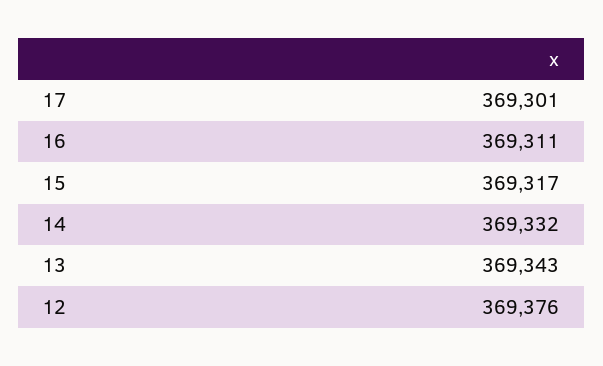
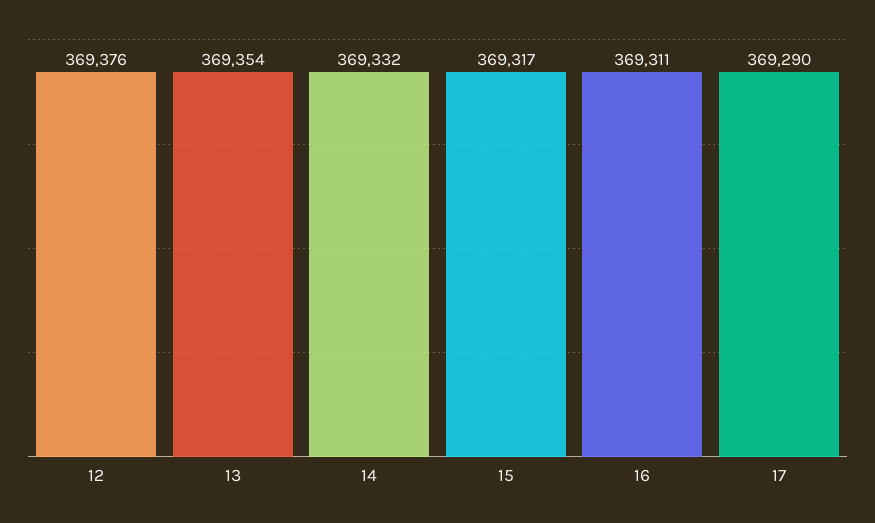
17: 369301 -> 369290
13: 369343 -> 369354

